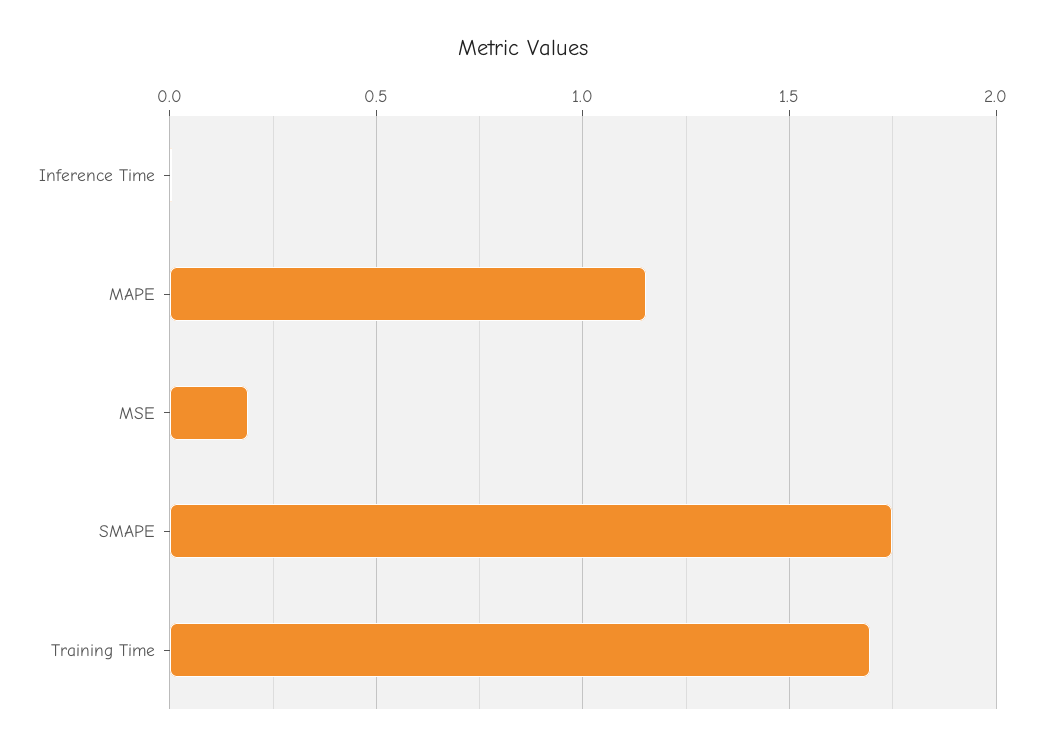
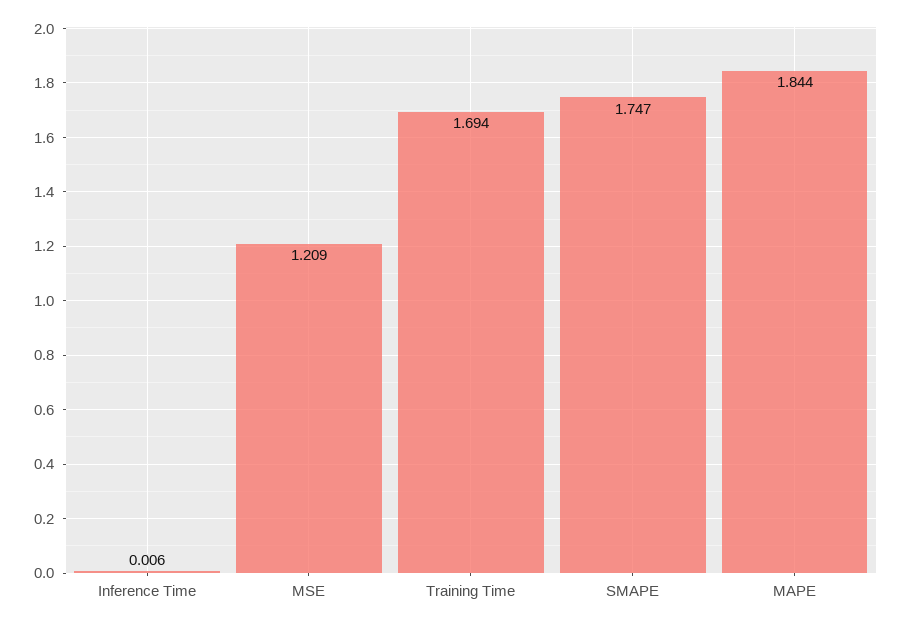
MAPE: 1.15 -> 1.844
MSE: 0.2 -> 1.209

